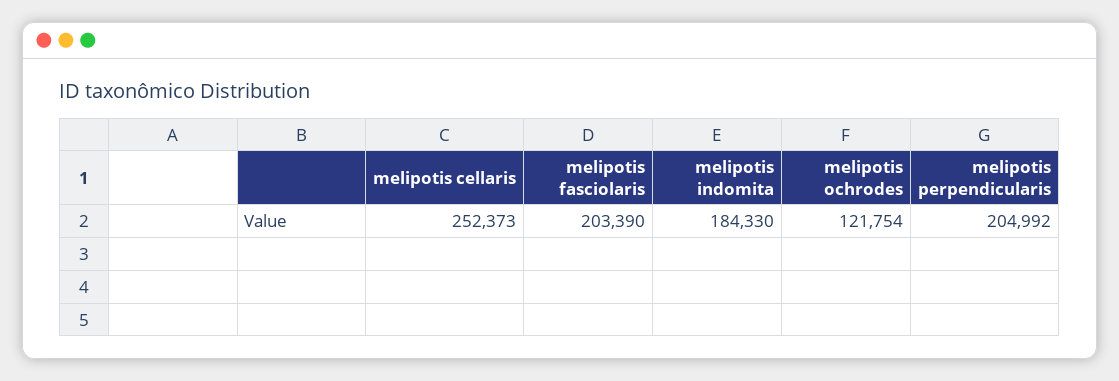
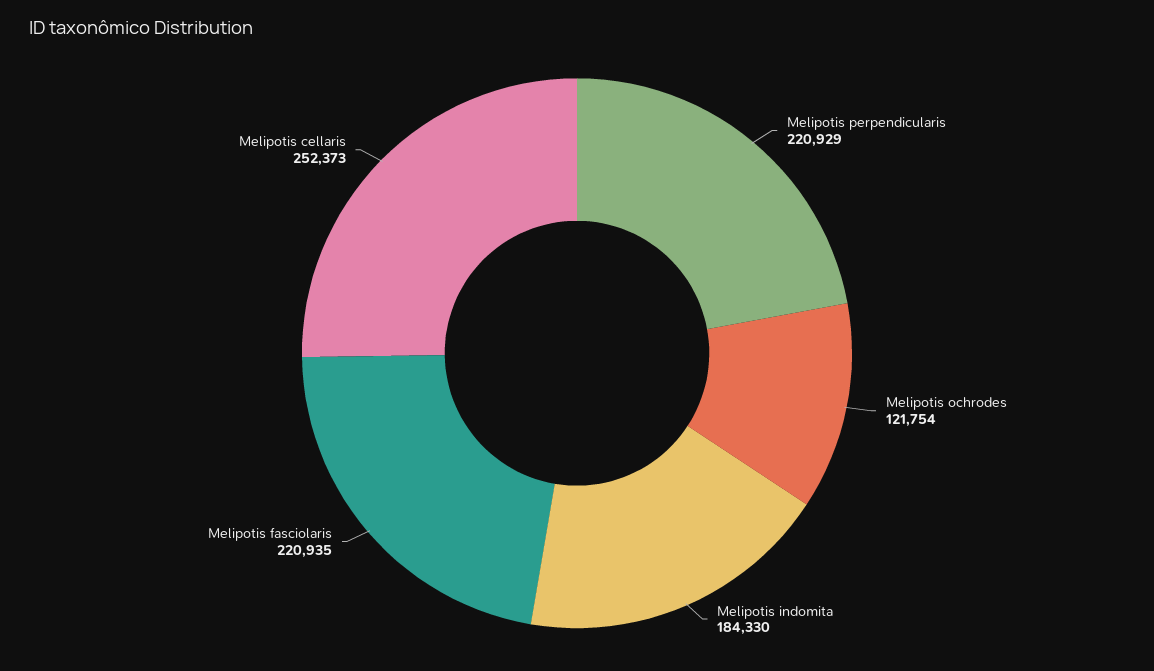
melipotis fasciolaris: 203390 -> 220935
melipotis perpendicularis: 204992 -> 220929

